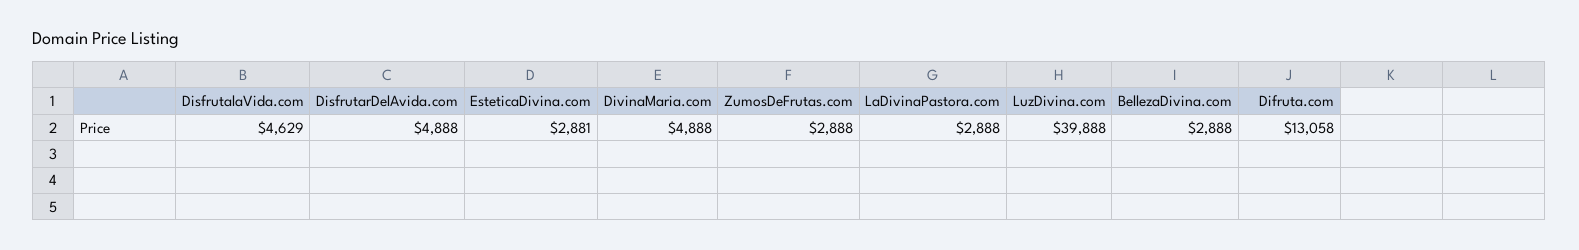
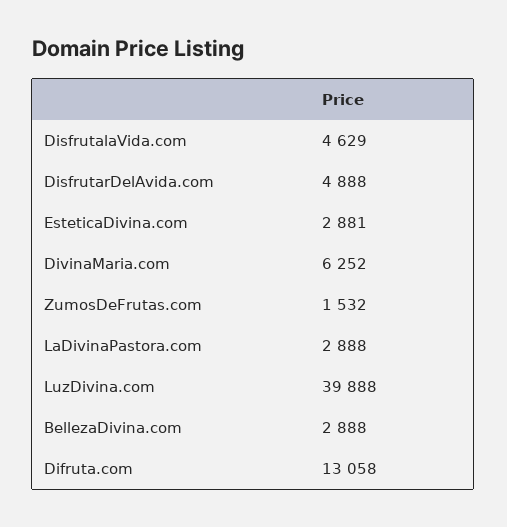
DivinaMaria.com: 4888 -> 6252
ZumosDeFrutas.com: 2888 -> 1532

